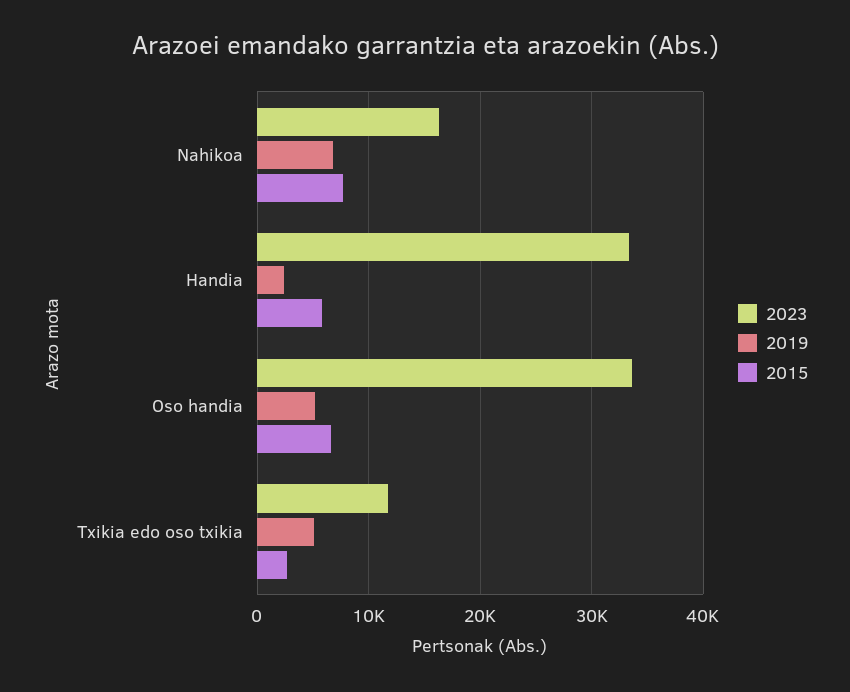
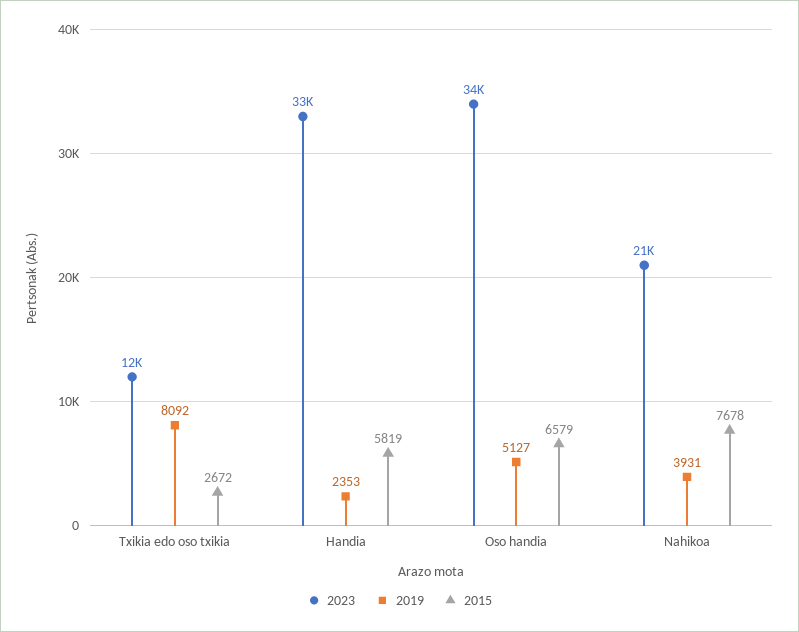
2023, Nahikoa: 16000 -> 21000
2019, Nahikoa: 7000 -> 3931
2019, Txikia edo oso txikia: 5000 -> 8092

